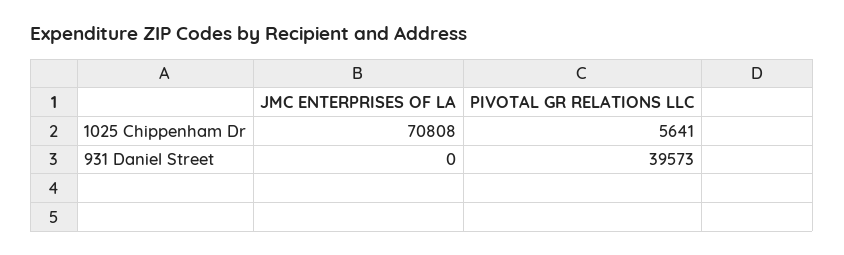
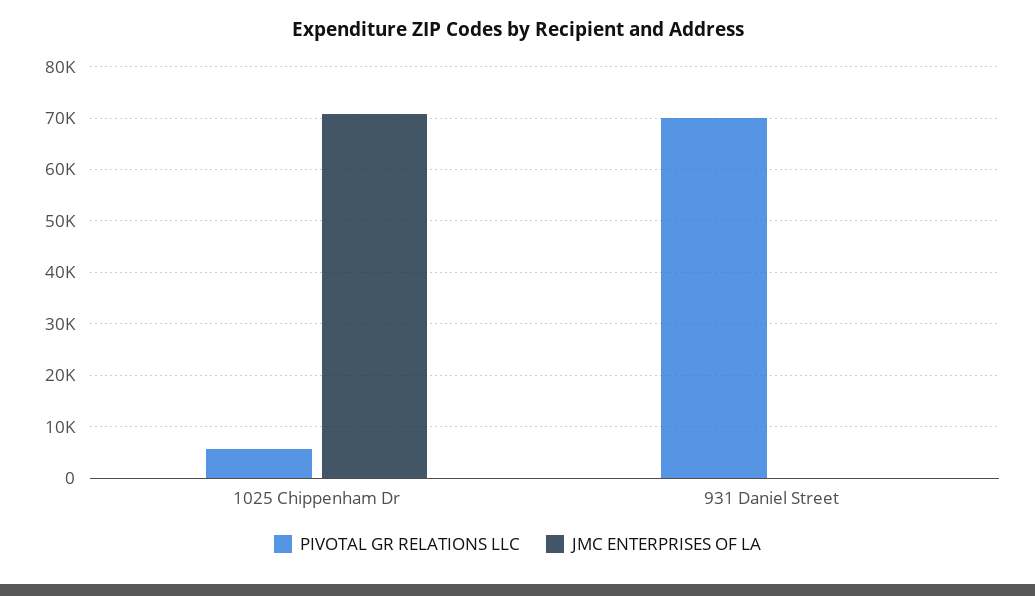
PIVOTAL GR RELATIONS LLC, 931 Daniel Street: 39573 -> 70000

